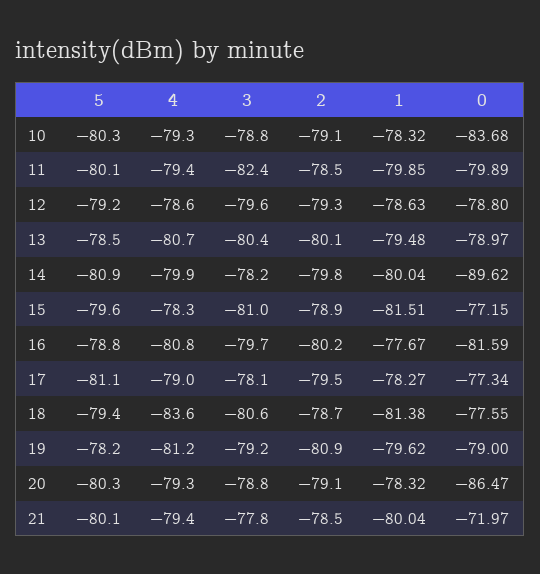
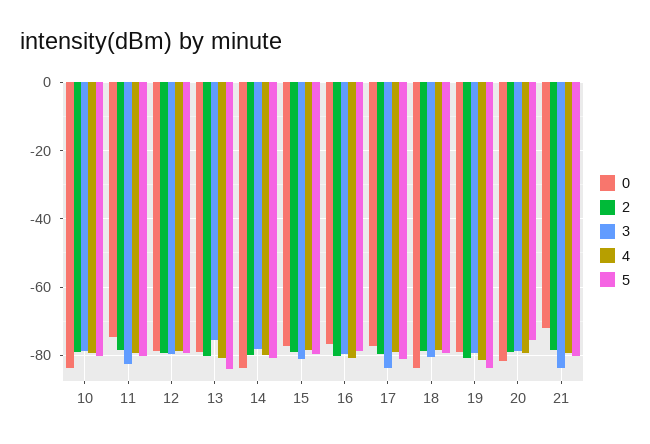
1, 10: -78.32 -> none
1, 11: -79.85 -> none
0, 11: -79.89 -> -74
1, 12: -78.63 -> none
5, 13: -78.5 -> -84
3, 13: -80.4 -> -76
1, 13: -79.48 -> none
1, 14: -80.04 -> none
0, 14: -89.62 -> -84
1, 15: -81.51 -> none
1, 16: -77.67 -> none
0, 16: -81.59 -> -76
3, 17: -78.1 -> -84
1, 17: -78.27 -> none
4, 18: -83.6 -> -78
1, 18: -81.38 -> none
0, 18: -77.55 -> -84
5, 19: -78.2 -> -84
1, 19: -79.62 -> none
5, 20: -80.3 -> -76
1, 20: -78.32 -> none
0, 20: -86.47 -> -82
3, 21: -77.8 -> -84
1, 21: -80.04 -> none

